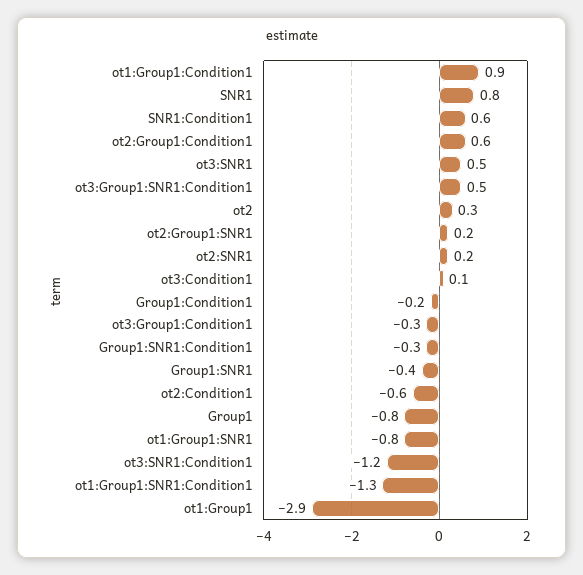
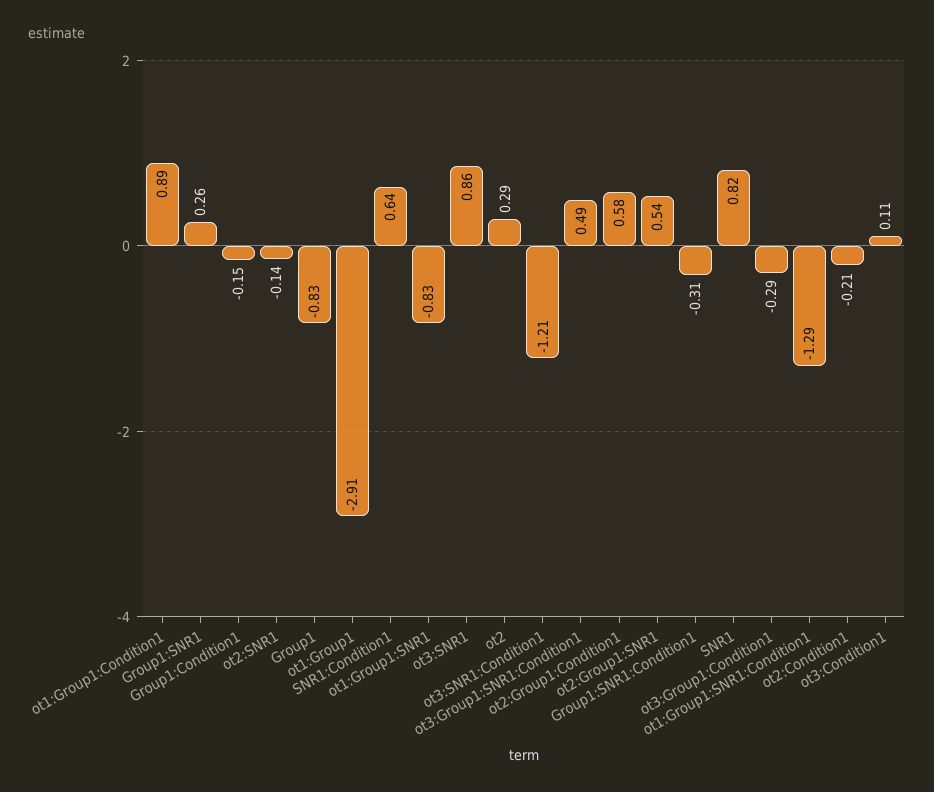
ot3:SNR1: 0.5 -> 0.86
ot2:Group1:SNR1: 0.2 -> 0.54
ot2:SNR1: 0.2 -> -0.14
Group1:SNR1: -0.4 -> 0.26
ot2:Condition1: -0.6 -> -0.21

